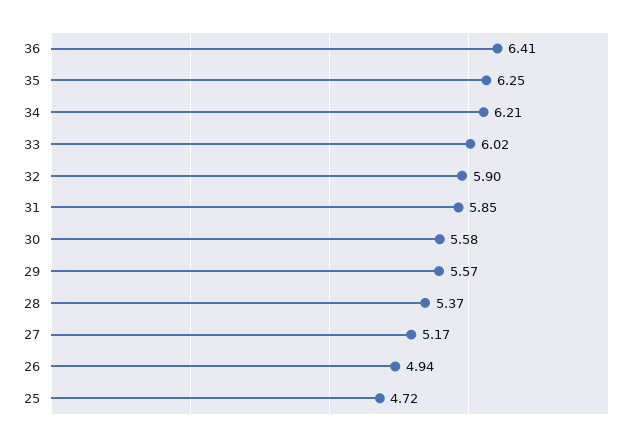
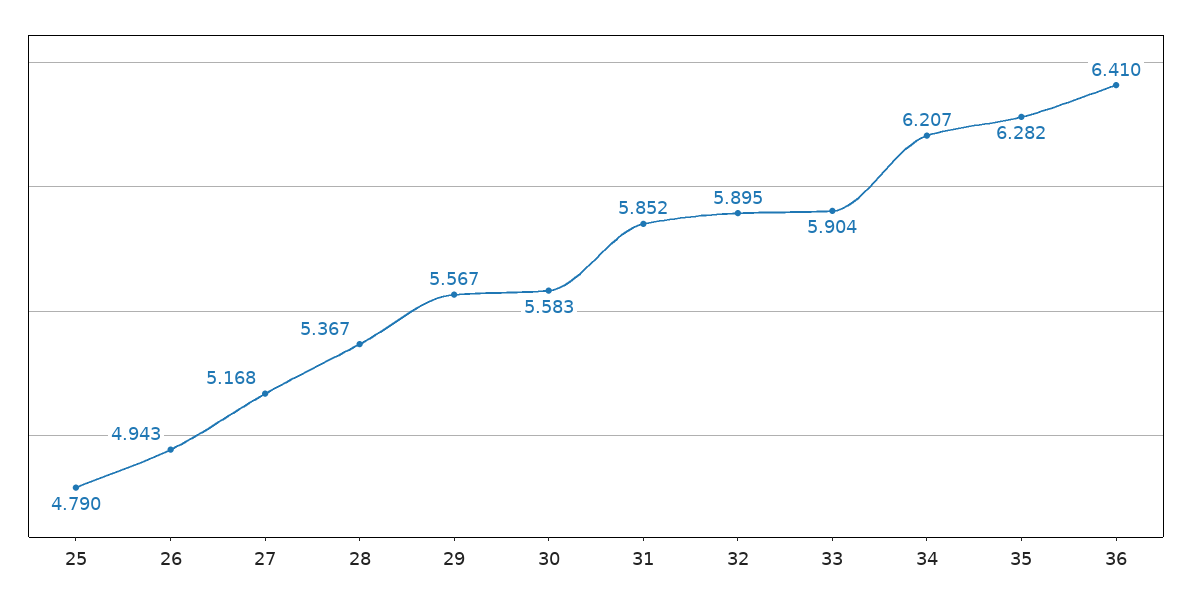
35: 6.25 -> 6.282
33: 6.02 -> 5.904
25: 4.72 -> 4.79

